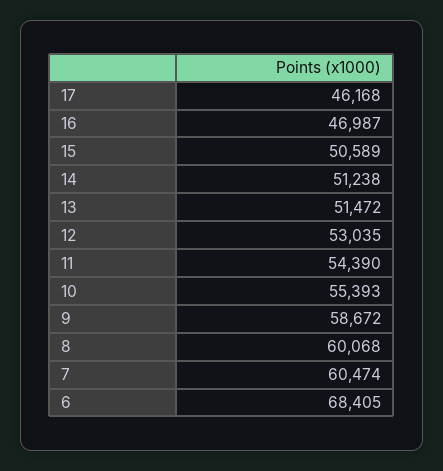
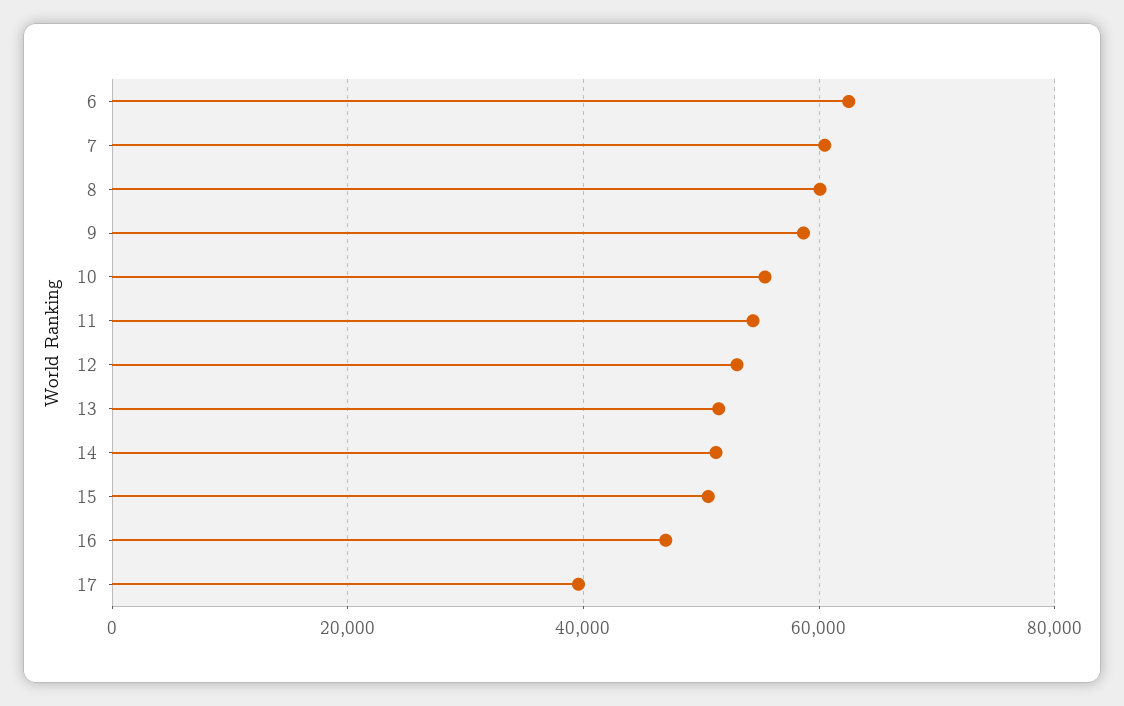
17: 46168 -> 40000
6: 68405 -> 62000

